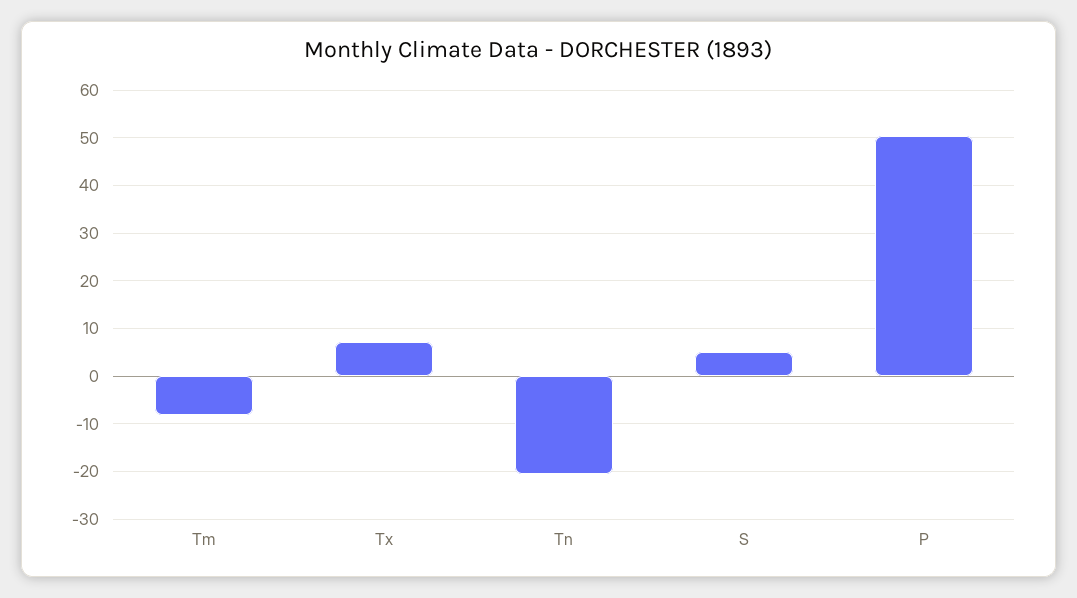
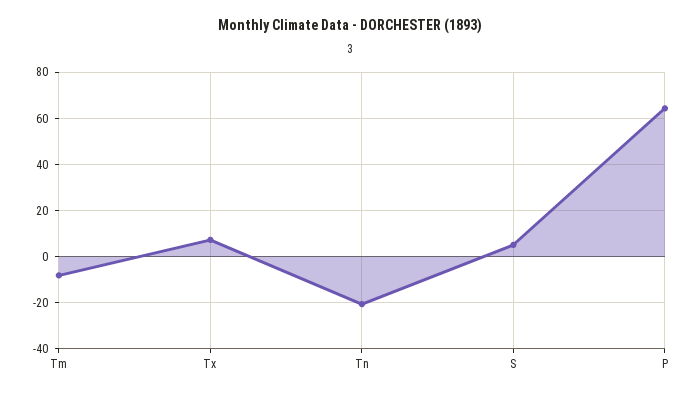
P: 50 -> 65

